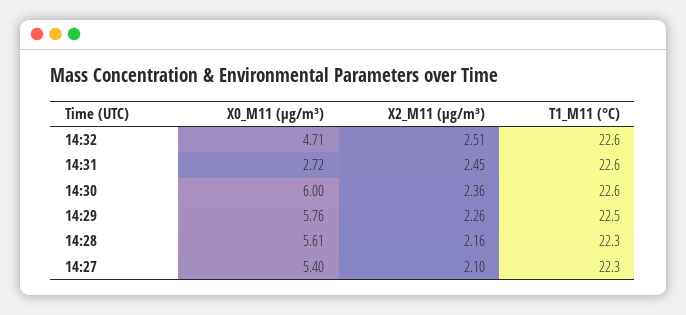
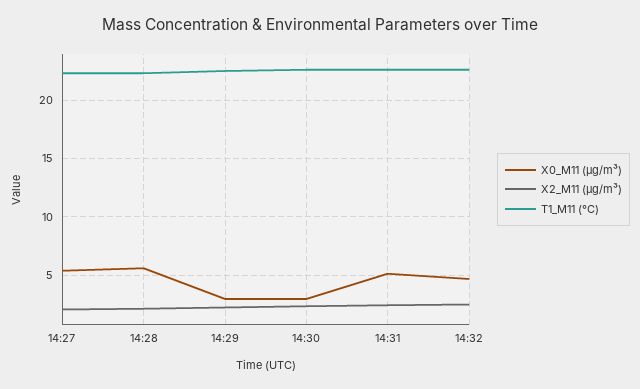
X0_M11 (μg/m³), 14:31: 2.72 -> 5
X0_M11 (μg/m³), 14:30: 6 -> 3
X0_M11 (μg/m³), 14:29: 5.76 -> 3

